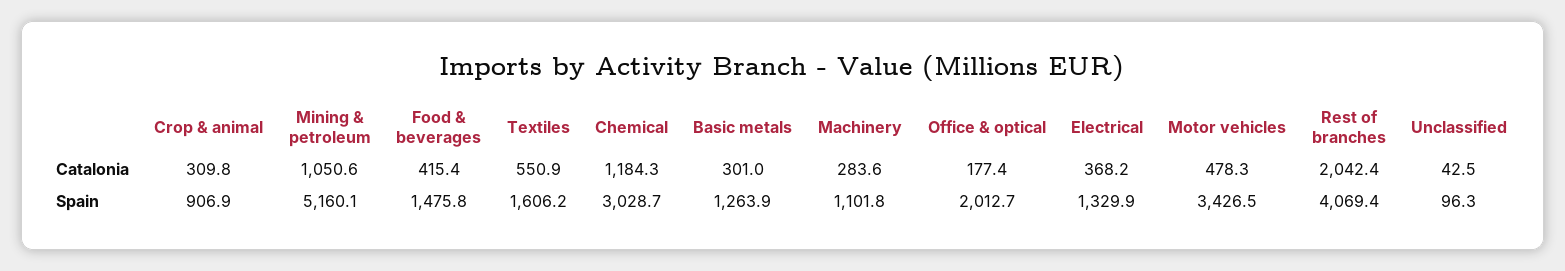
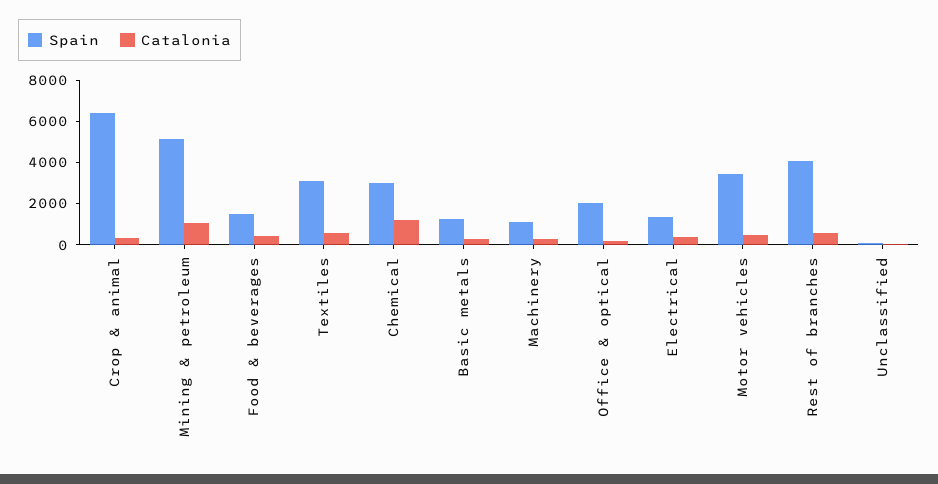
Catalonia, Rest of branches: 2042.4 -> 500
Spain, Crop & animal: 906.9 -> 6500
Spain, Textiles: 1606.2 -> 3000

